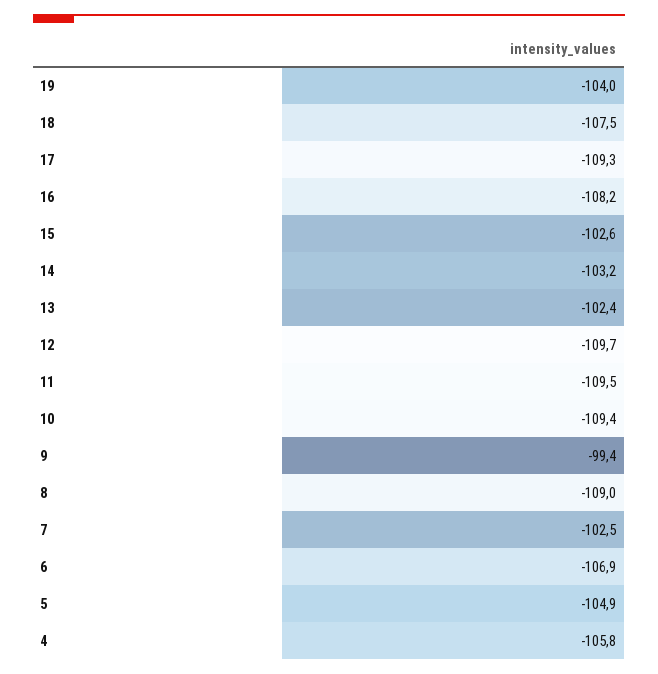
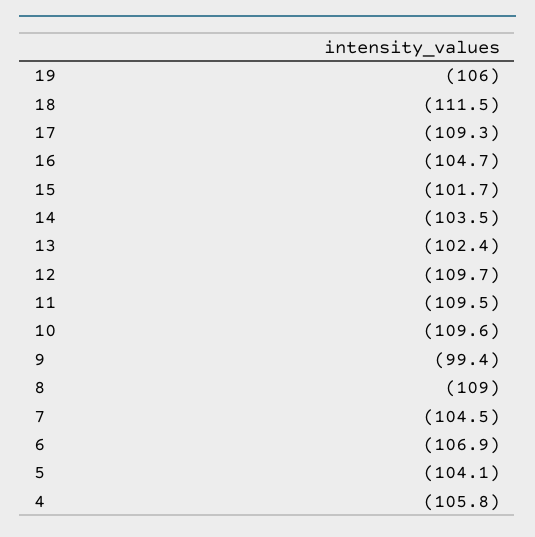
19: -104 -> -106
18: -107.5 -> -111.5
16: -108.2 -> -104.7
15: -102.6 -> -101.7
14: -103.2 -> -103.5
10: -109.4 -> -109.6
7: -102.5 -> -104.5
5: -104.9 -> -104.1

